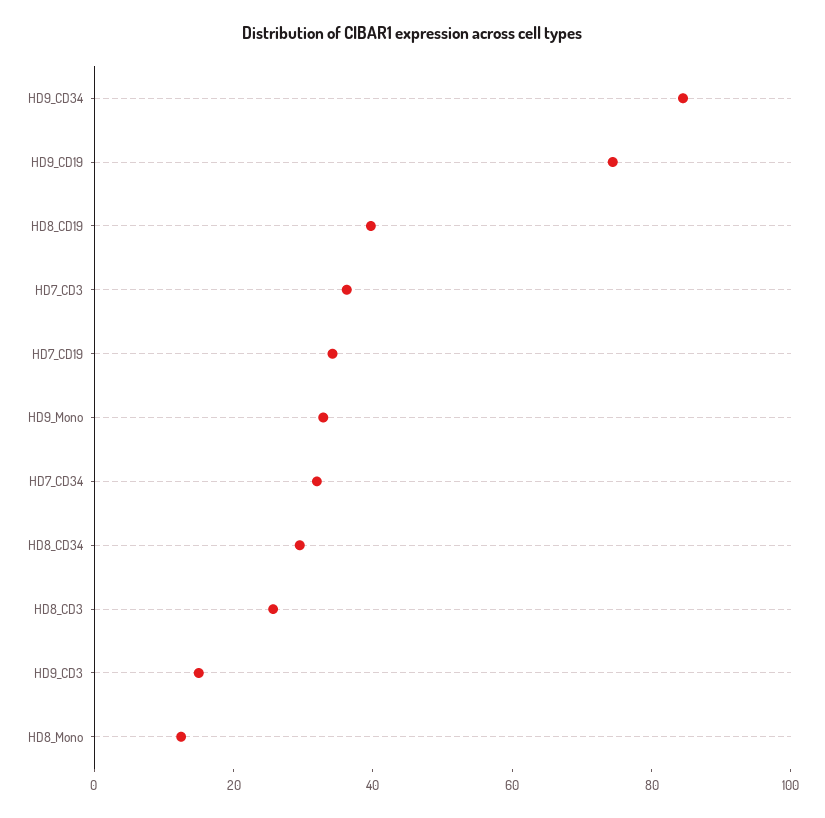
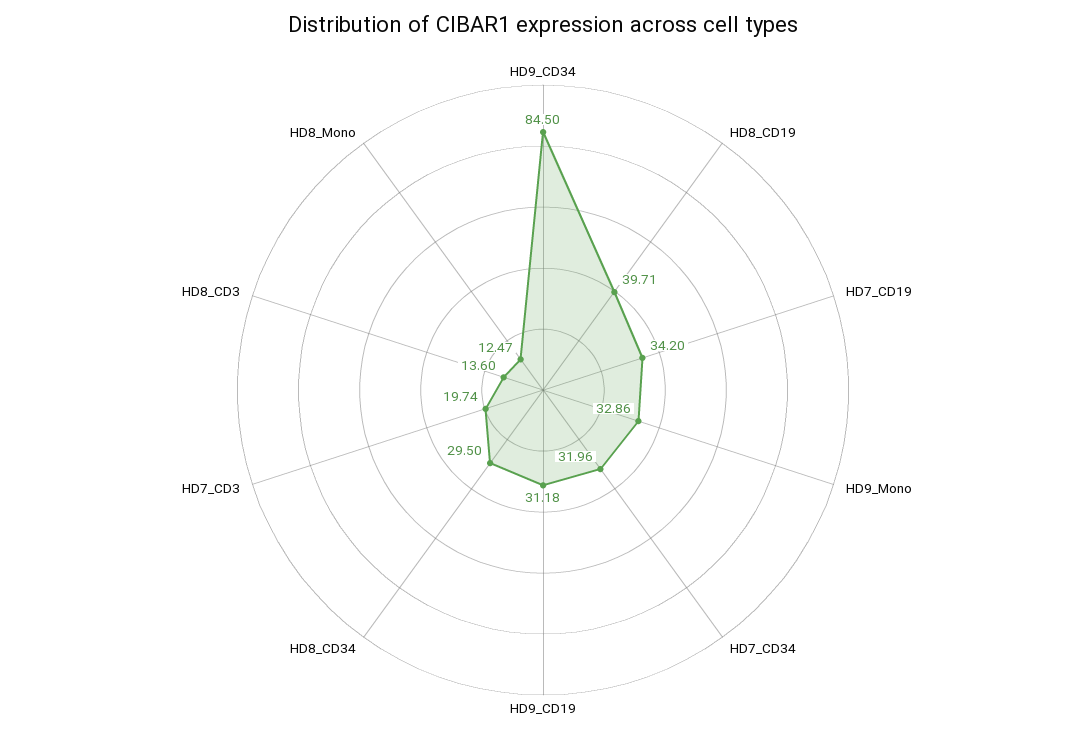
HD9_CD19: 75 -> 31.18
HD7_CD3: 35 -> 19.74
HD8_CD3: 25 -> 13.6
HD9_CD3: 15 -> none

